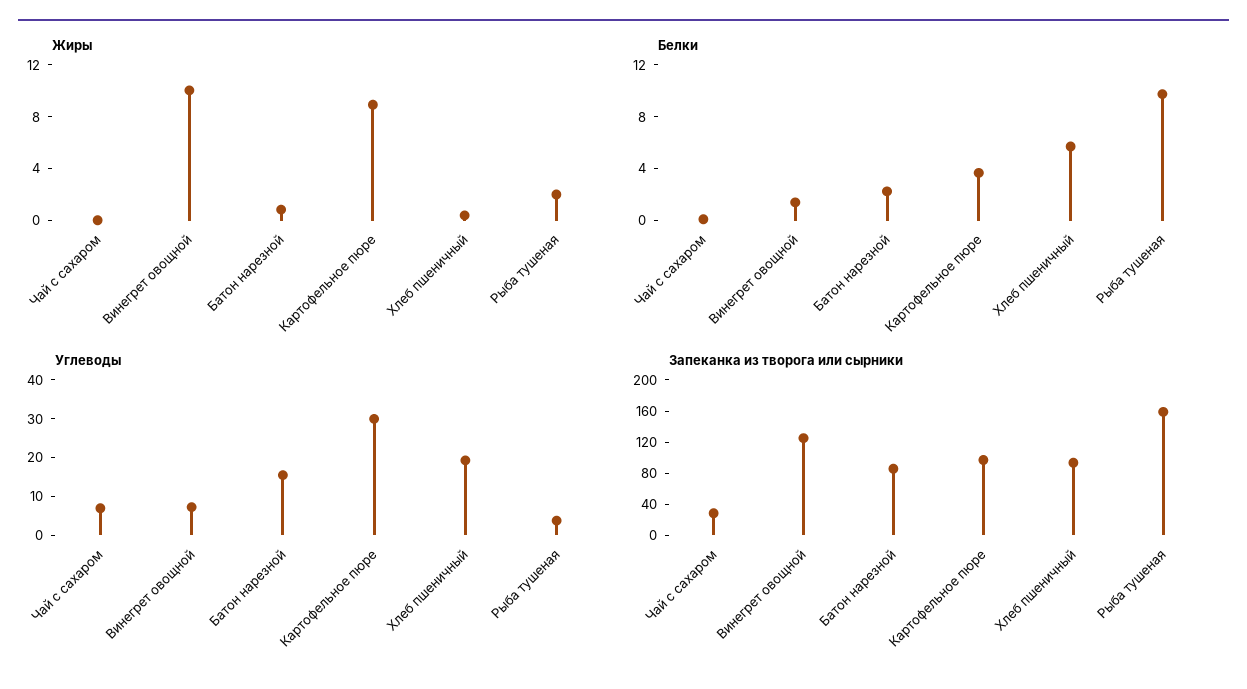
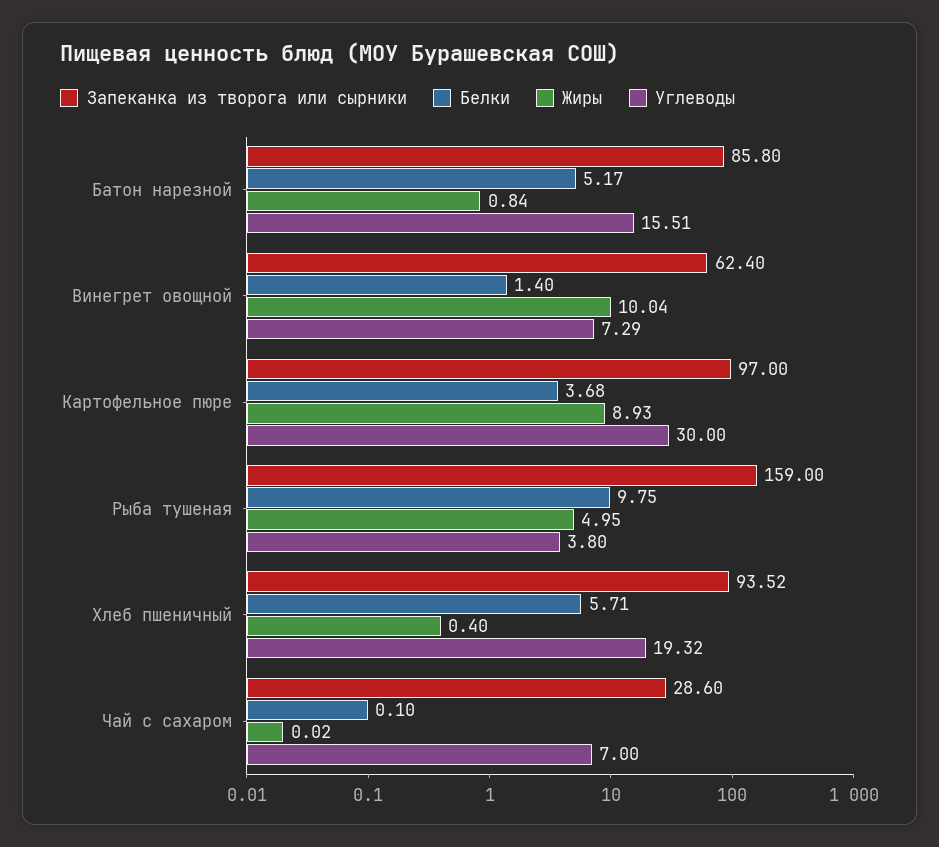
Жиры, Рыба тушеная: 2 -> 4.95
Белки, Батон нарезной: 2 -> 5.17
Запеканка из творога или сырники, Винегрет овощной: 120 -> 62.4

